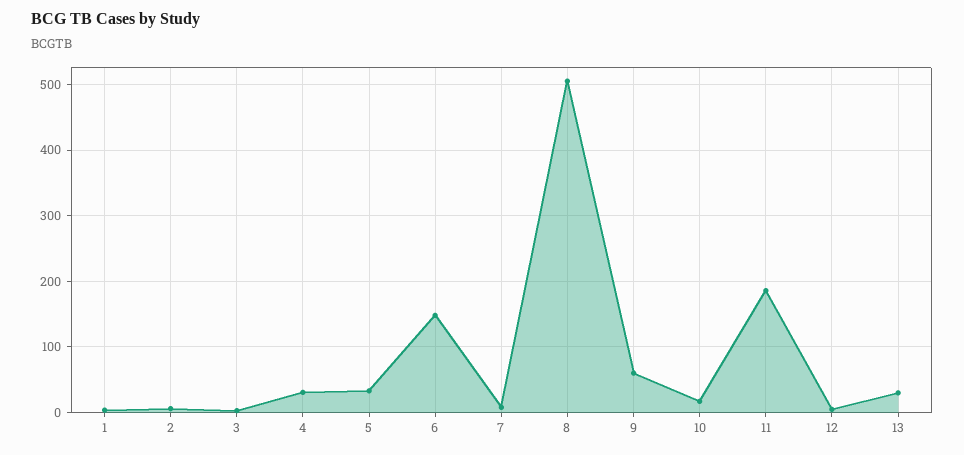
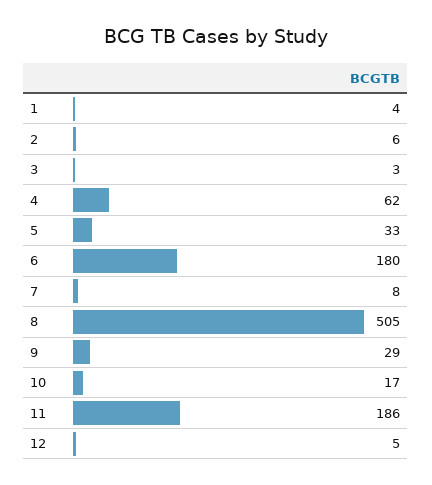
4: 30 -> 62
6: 150 -> 180
9: 60 -> 29
13: 30 -> none

